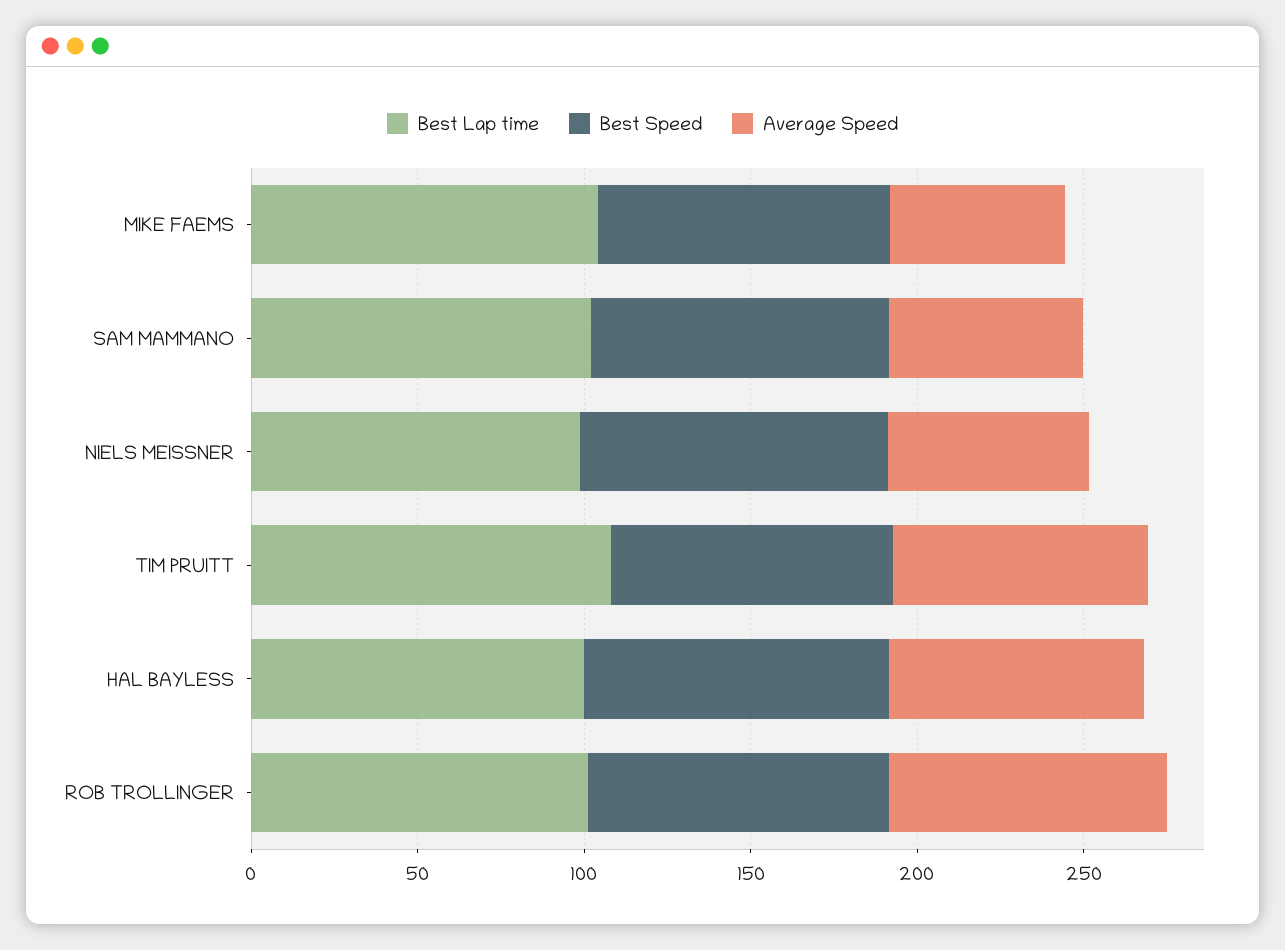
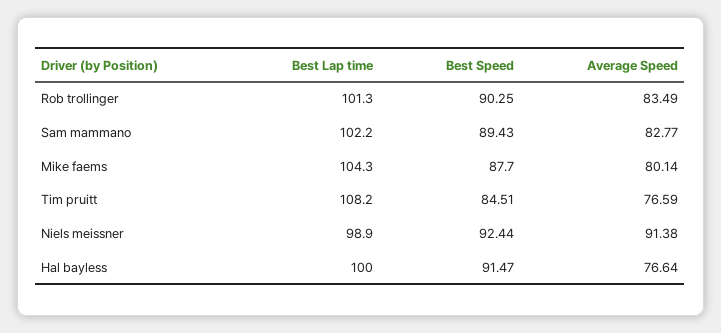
Average Speed, MIKE FAEMS: 50 -> 80.14
Average Speed, SAM MAMMANO: 60 -> 82.77
Average Speed, NIELS MEISSNER: 60 -> 91.38

